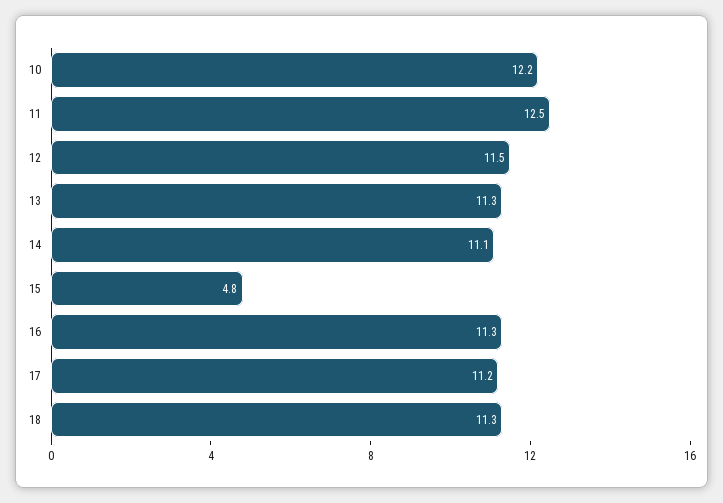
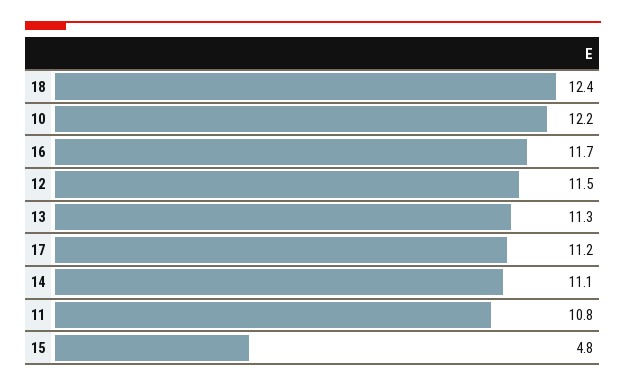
11: 12.5 -> 10.8
16: 11.3 -> 11.7
18: 11.3 -> 12.4

